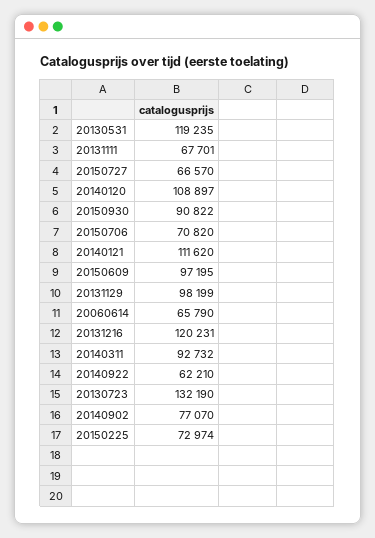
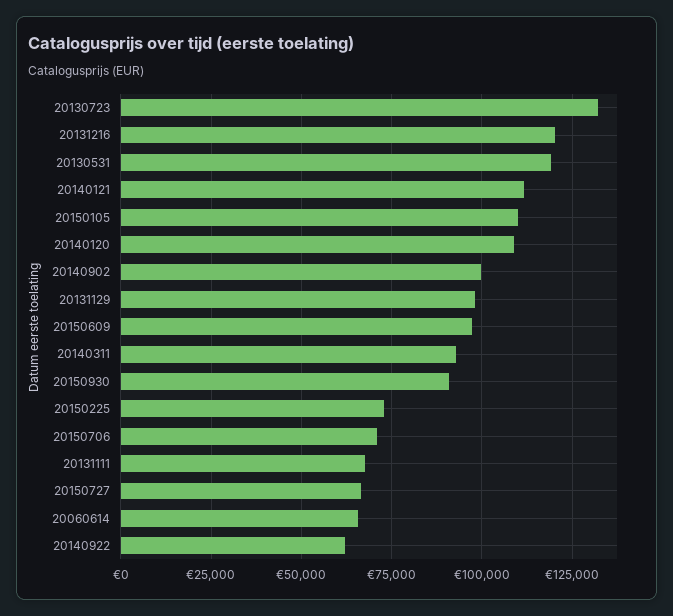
20140902: 77070 -> 100000
20150105: none -> 110000

